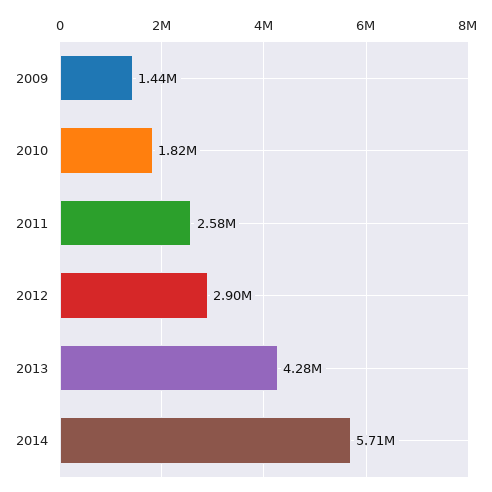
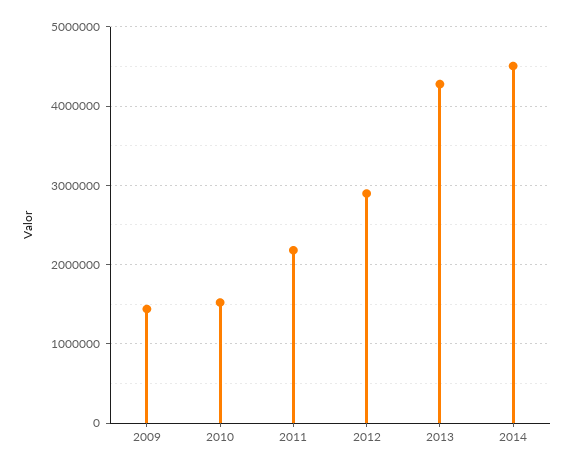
2010: 1820000 -> 1500000
2011: 2580000 -> 2200000
2014: 5710000 -> 4500000

